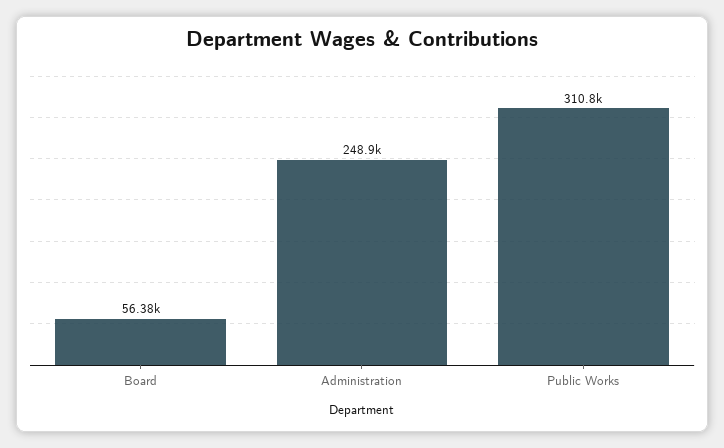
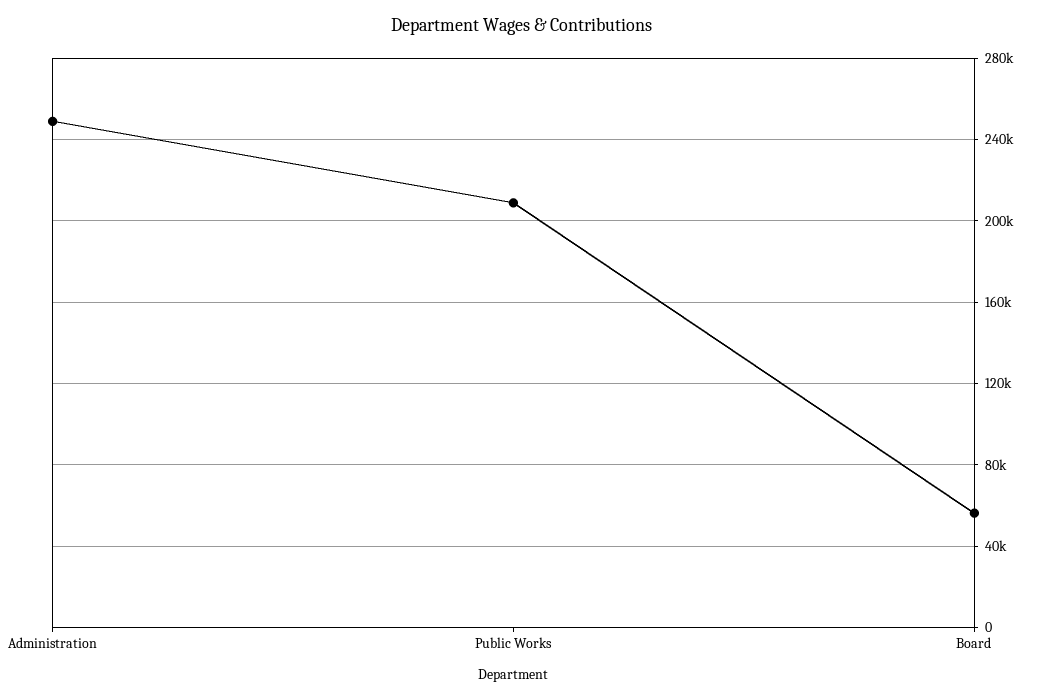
Public Works: 310800 -> 210000

